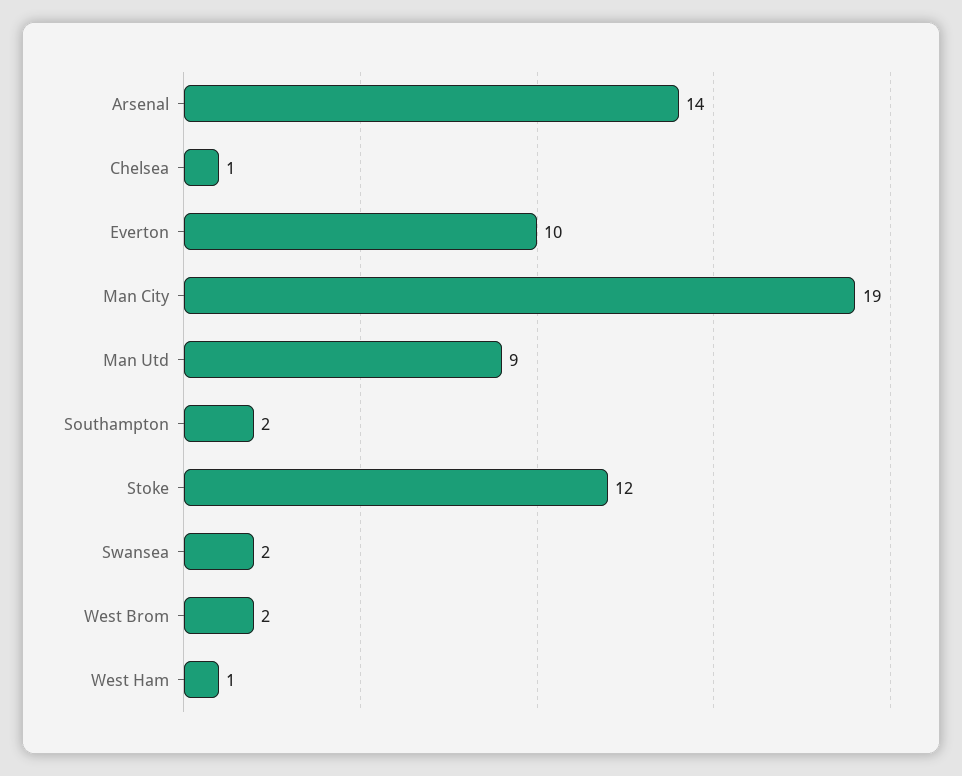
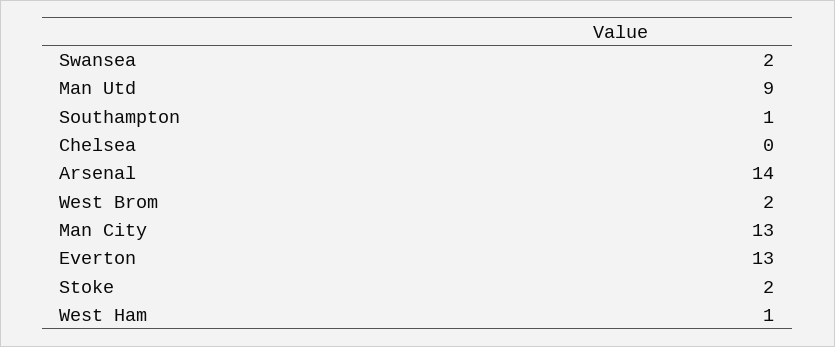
Chelsea: 1 -> 0
Everton: 10 -> 13
Man City: 19 -> 13
Southampton: 2 -> 1
Stoke: 12 -> 2

